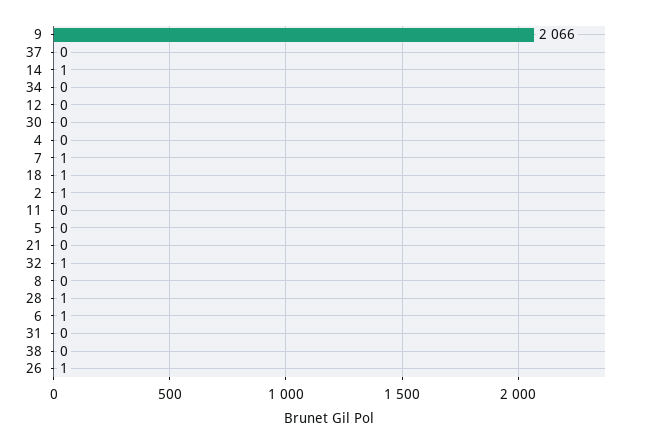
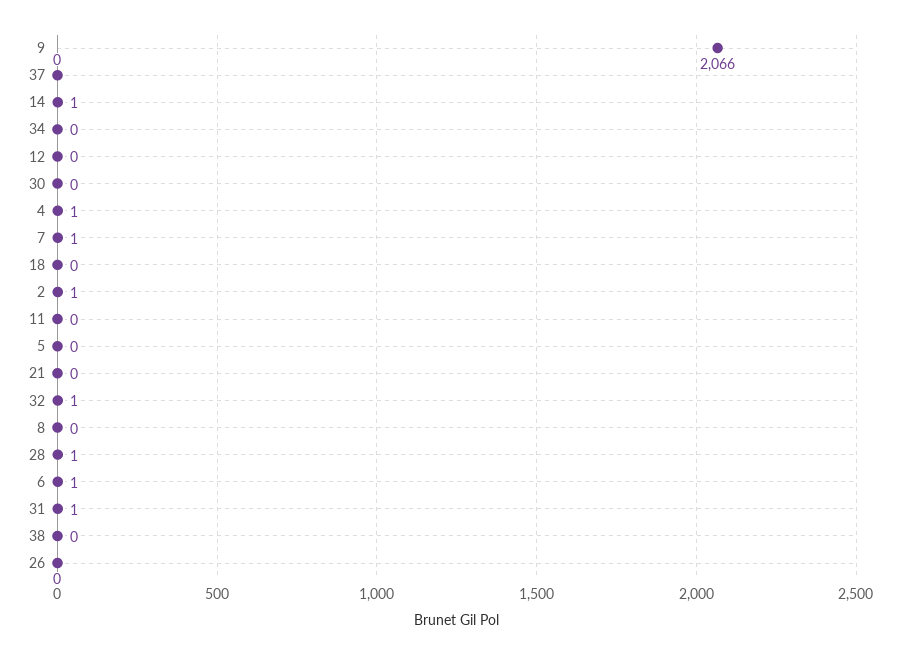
4: 0 -> 1
18: 1 -> 0
31: 0 -> 1
26: 1 -> 0

